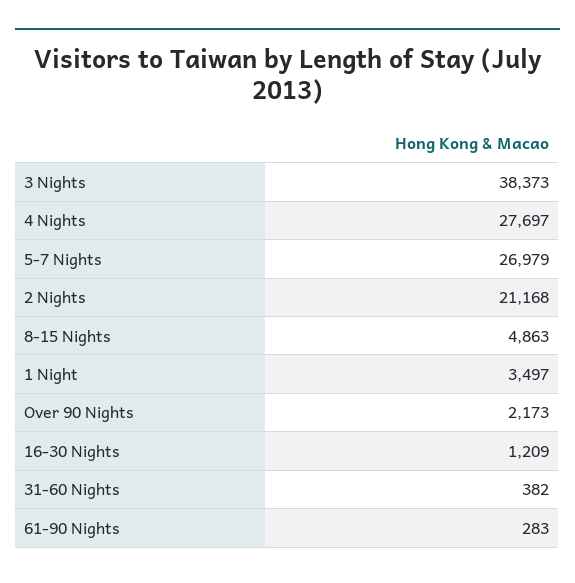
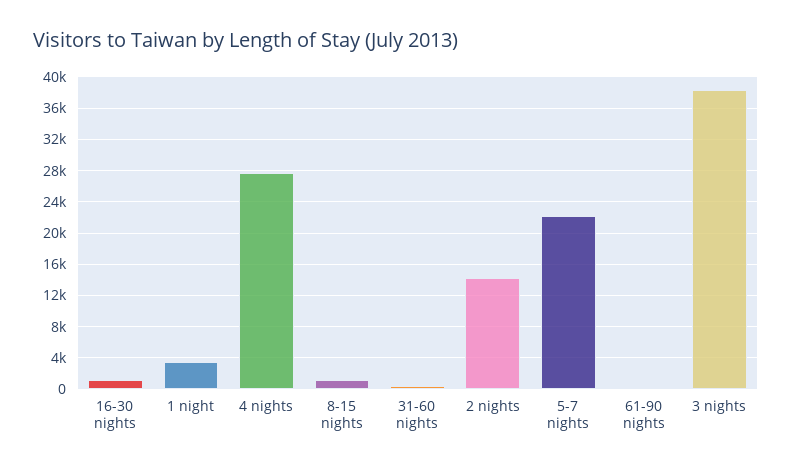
5-7 Nights: 26979 -> 22000
2 Nights: 21168 -> 14000
8-15 Nights: 4863 -> 1000
Over 90 Nights: 2173 -> none

